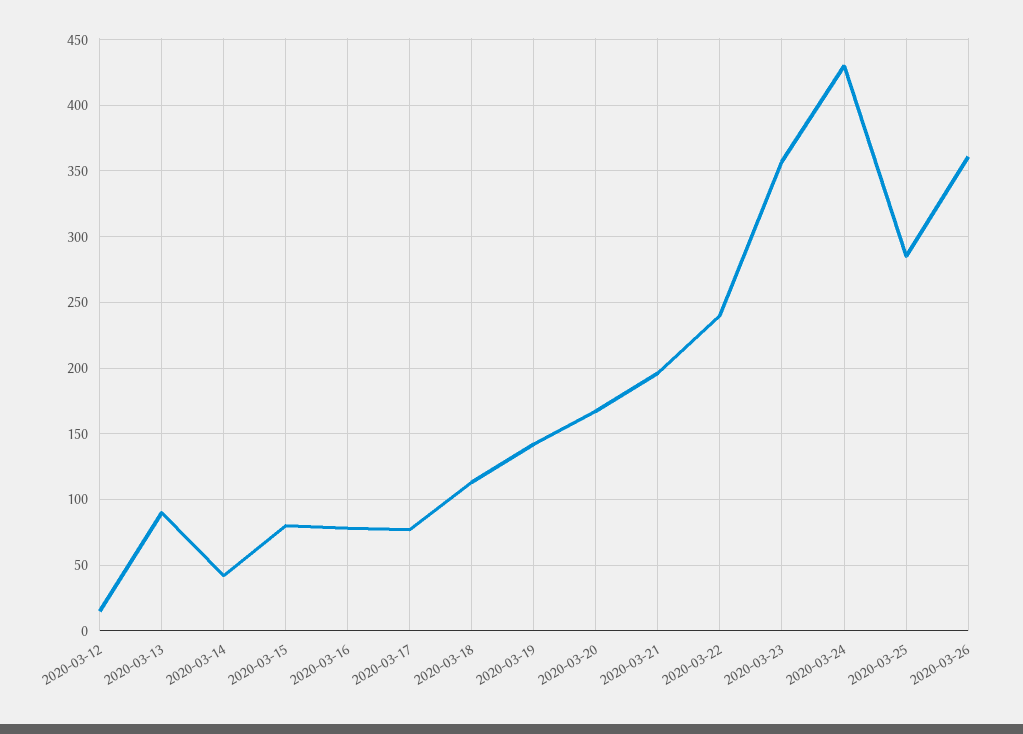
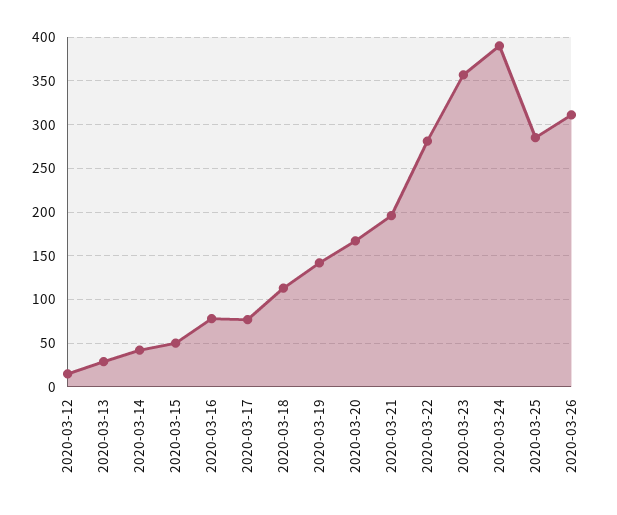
2020-03-13: 90 -> 30
2020-03-15: 80 -> 50
2020-03-22: 240 -> 280
2020-03-24: 430 -> 390
2020-03-26: 360 -> 310

